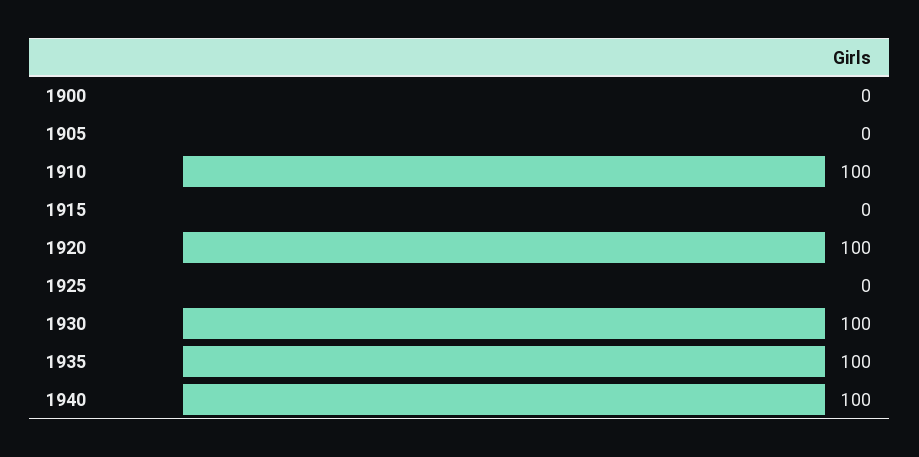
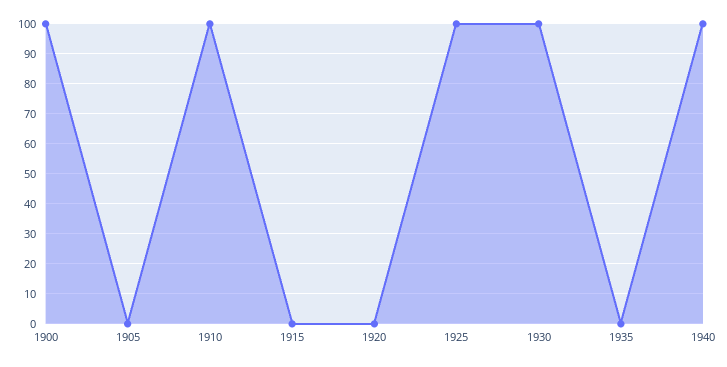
1900: 0 -> 100
1920: 100 -> 0
1925: 0 -> 100
1935: 100 -> 0

